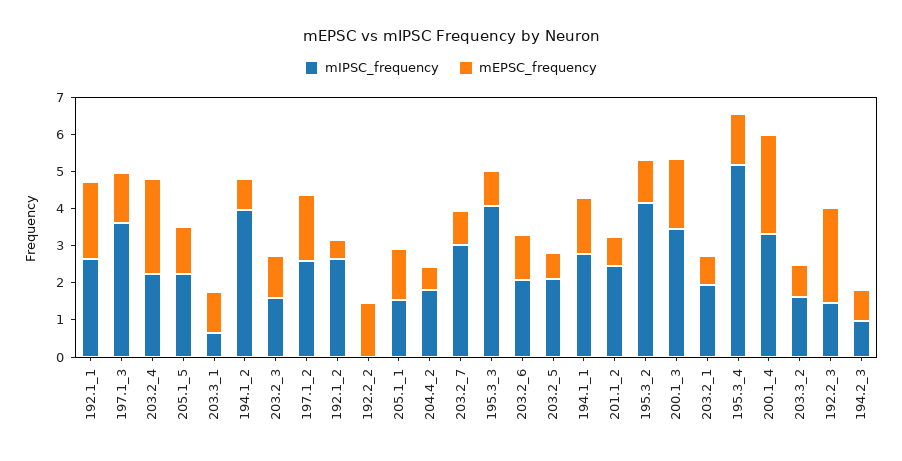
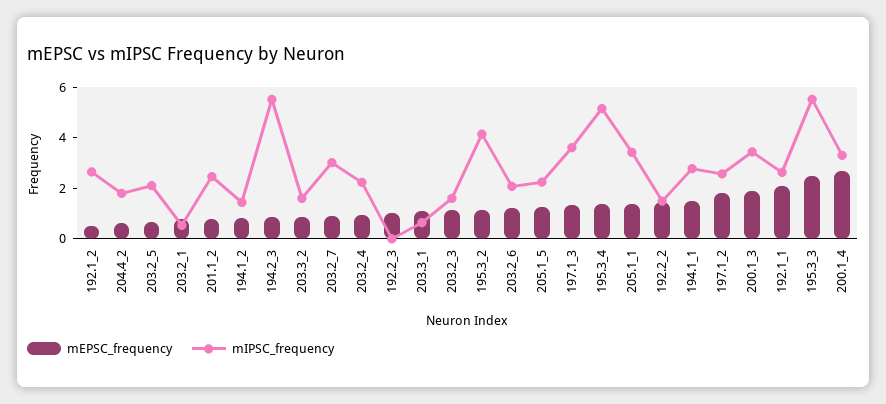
mEPSC_frequency, 203.2_4: 2.5 -> 1
mIPSC_frequency, 194.1_2: 4 -> 1.5
mIPSC_frequency, 192.2_2: 0 -> 1.5
mIPSC_frequency, 205.1_1: 1.5 -> 3.5
mIPSC_frequency, 195.3_3: 4 -> 5.5
mEPSC_frequency, 195.3_3: 1 -> 2.5
mIPSC_frequency, 203.2_1: 2 -> 0.5
mIPSC_frequency, 192.2_3: 1.5 -> 0
mEPSC_frequency, 192.2_3: 2.5 -> 1
mIPSC_frequency, 194.2_3: 1 -> 5.5

